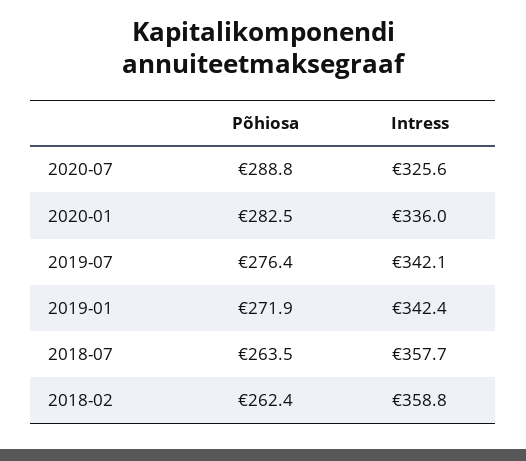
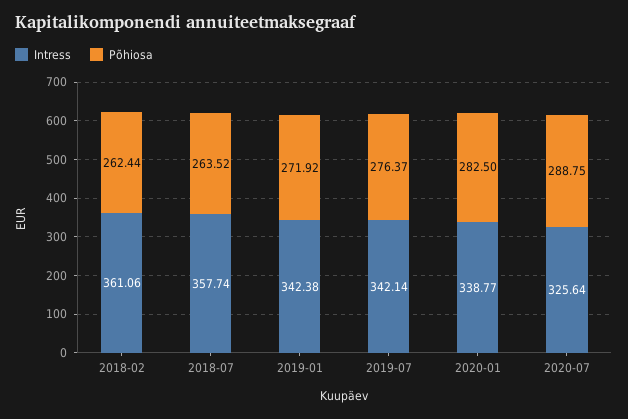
Intress, 2020-01: 336 -> 338.77
Intress, 2018-02: 358.8 -> 361.06

